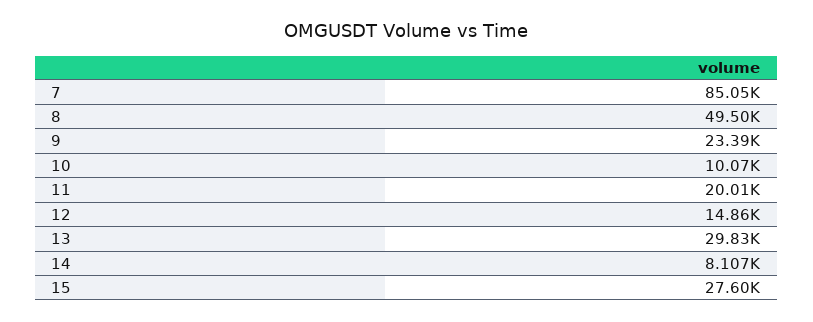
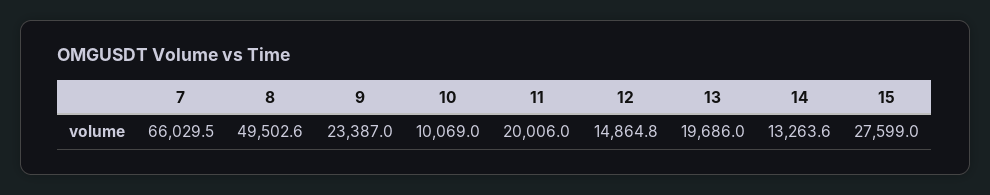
7: 85050 -> 66029.5
13: 29830 -> 19686
14: 8107 -> 13263.6

